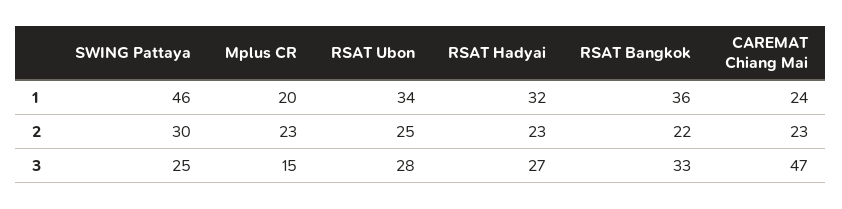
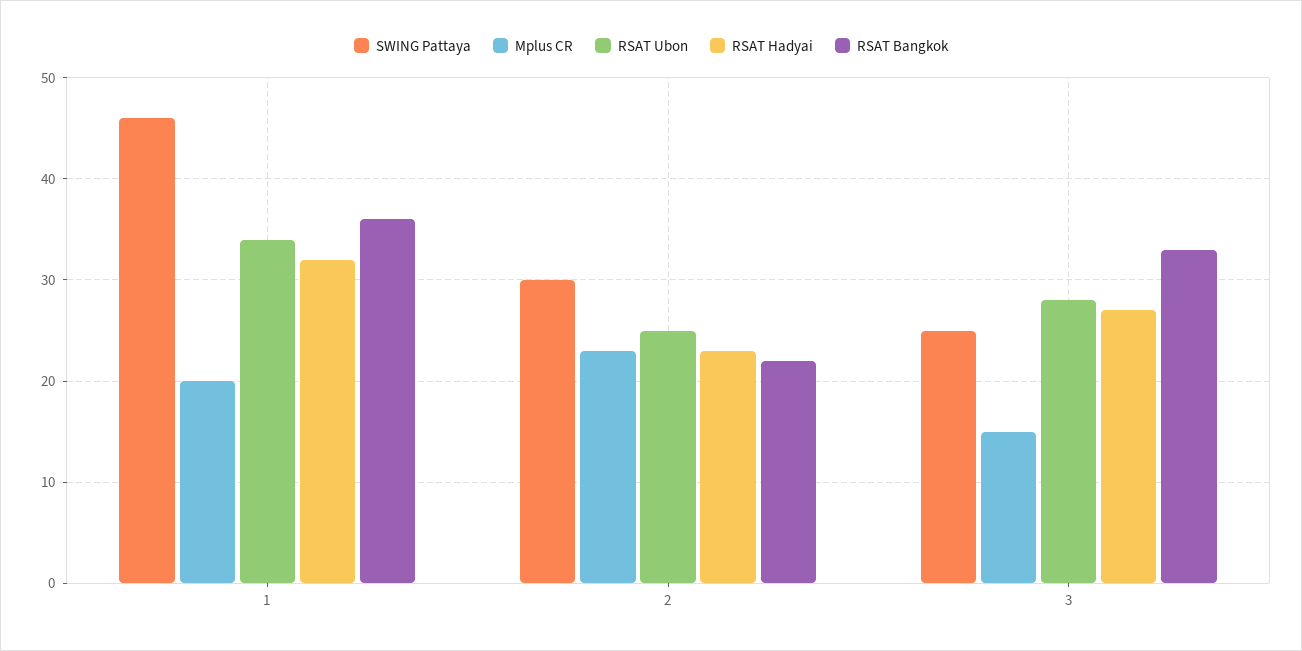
CAREMAT Chiang Mai, 1: 24 -> none
CAREMAT Chiang Mai, 2: 23 -> none
CAREMAT Chiang Mai, 3: 47 -> none

